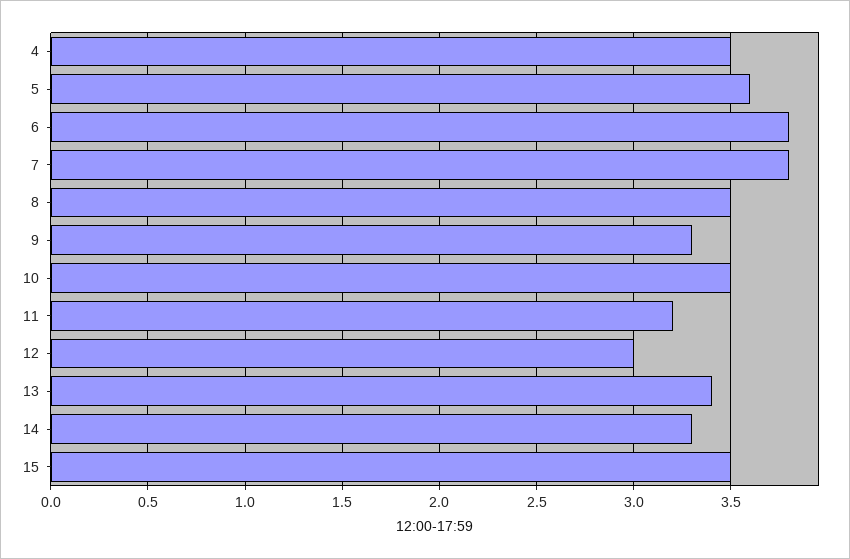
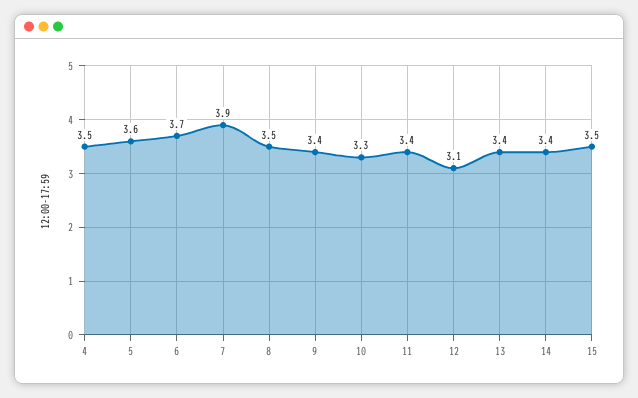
6: 3.8 -> 3.7
7: 3.8 -> 3.9
9: 3.3 -> 3.4
10: 3.5 -> 3.3
11: 3.2 -> 3.4
12: 3 -> 3.1
14: 3.3 -> 3.4

